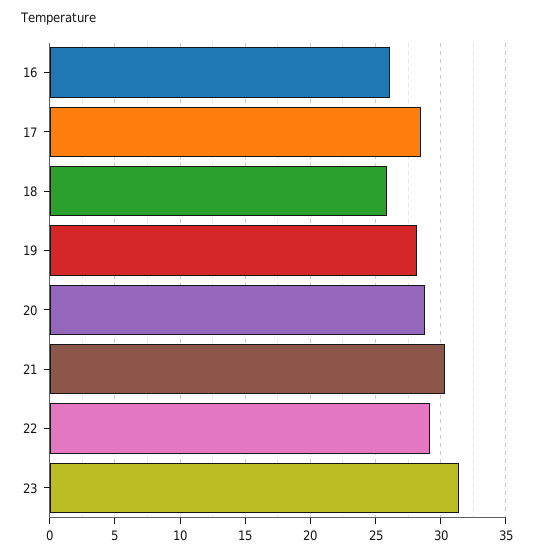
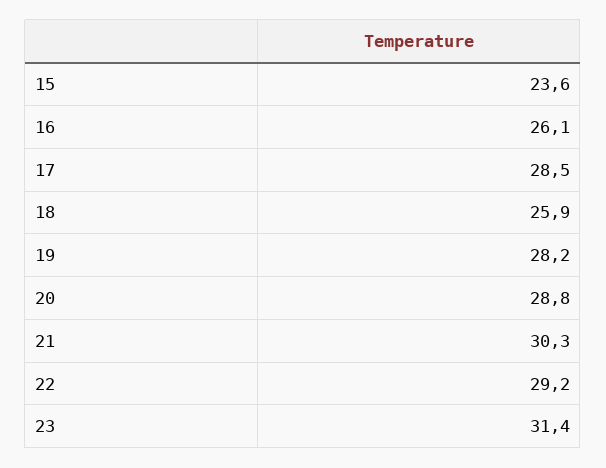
15: none -> 23.6

